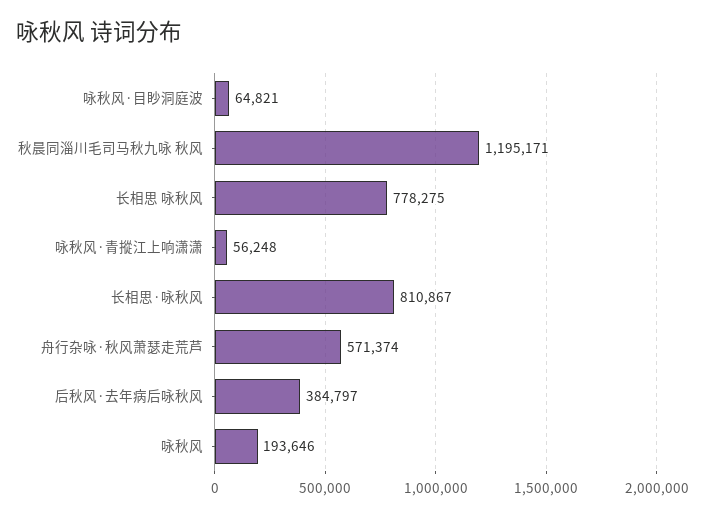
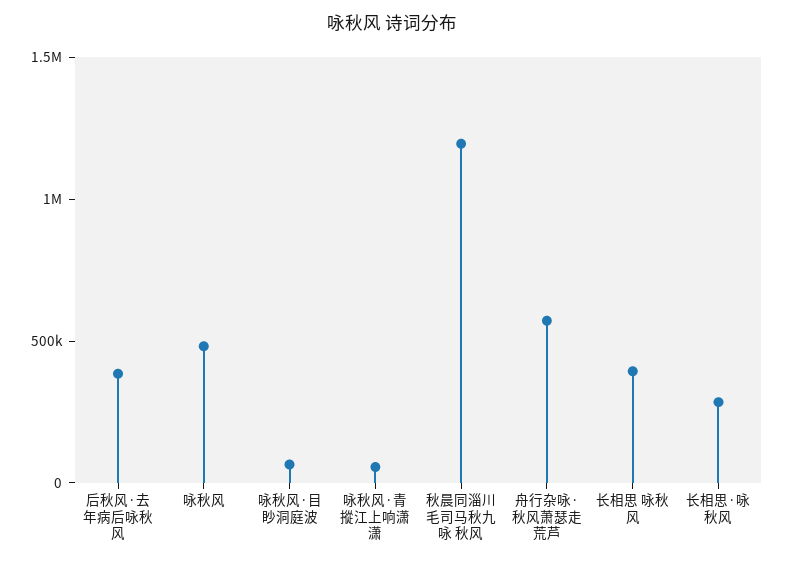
长相思 咏秋风: 778275 -> 400000
长相思·咏秋风: 810867 -> 300000
咏秋风: 193646 -> 500000

